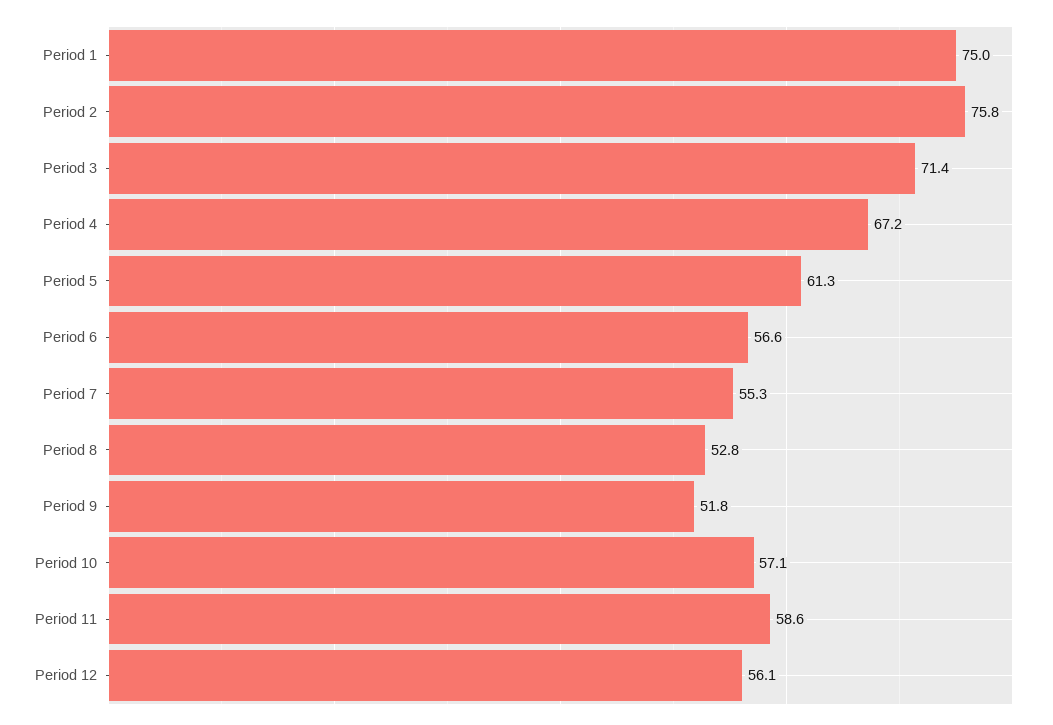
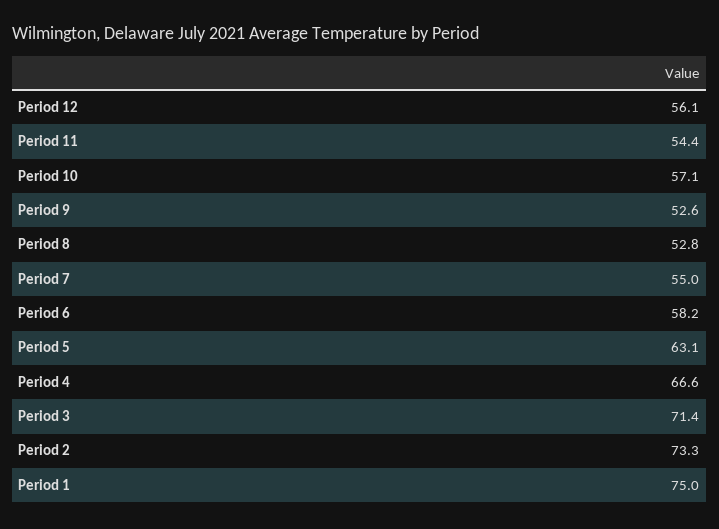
Period 2: 75.8 -> 73.3
Period 4: 67.2 -> 66.6
Period 5: 61.3 -> 63.1
Period 6: 56.6 -> 58.2
Period 7: 55.3 -> 55
Period 9: 51.8 -> 52.6
Period 11: 58.6 -> 54.4

